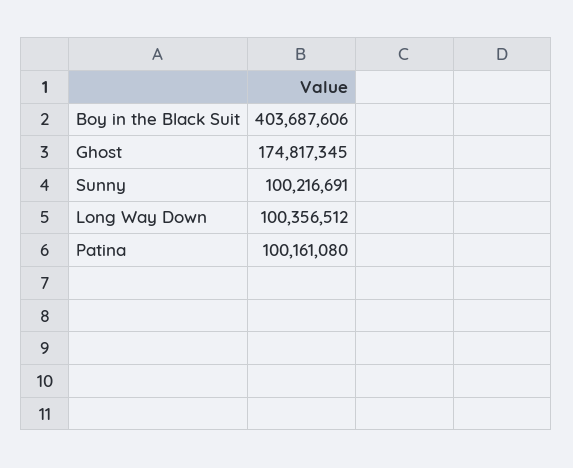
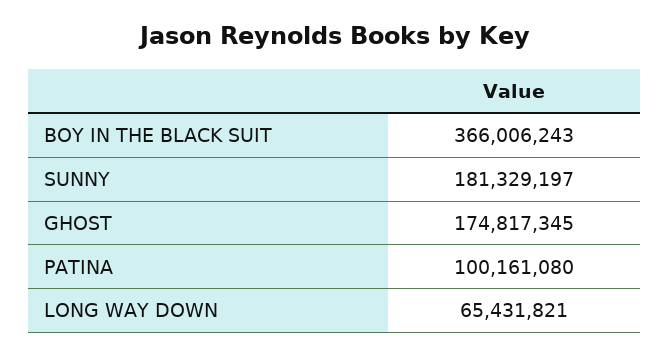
Boy in the Black Suit: 403687606 -> 366006243
Sunny: 100216691 -> 181329197
Long Way Down: 100356512 -> 65431821

